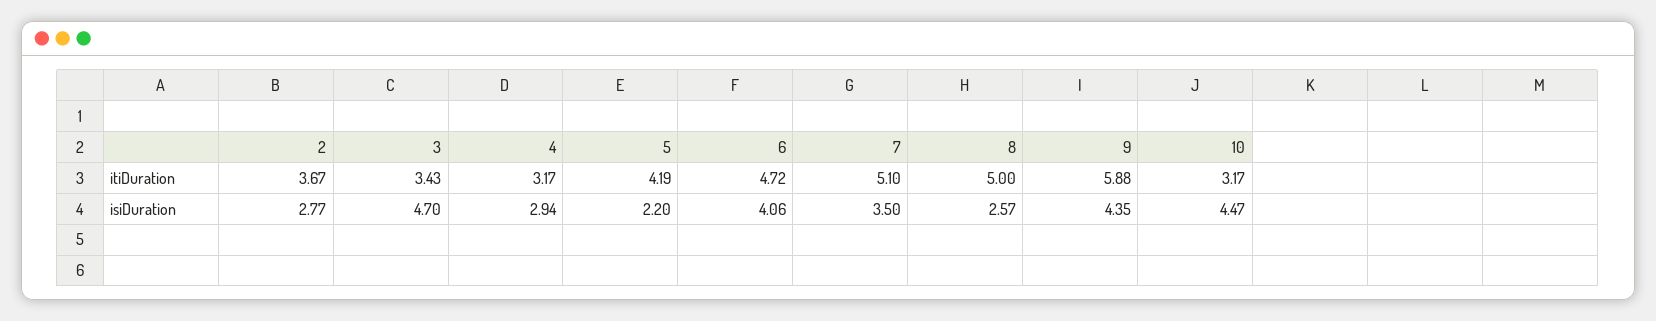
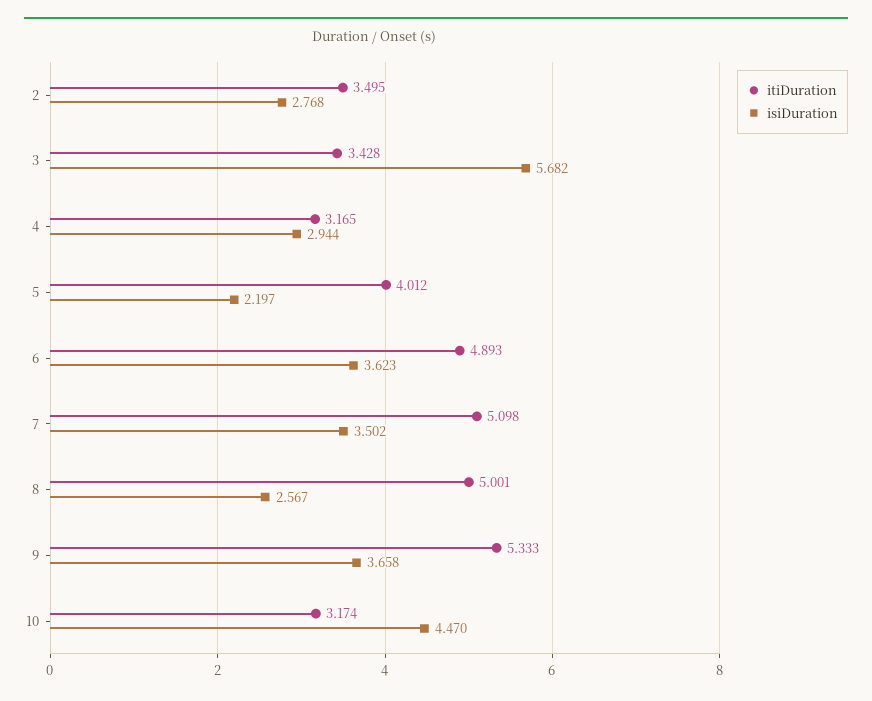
itiDuration, 2: 3.67 -> 3.495
itiDuration, 5: 4.19 -> 4.012
itiDuration, 6: 4.72 -> 4.893
itiDuration, 9: 5.88 -> 5.333
isiDuration, 3: 4.7 -> 5.682
isiDuration, 6: 4.06 -> 3.623
isiDuration, 9: 4.35 -> 3.658

